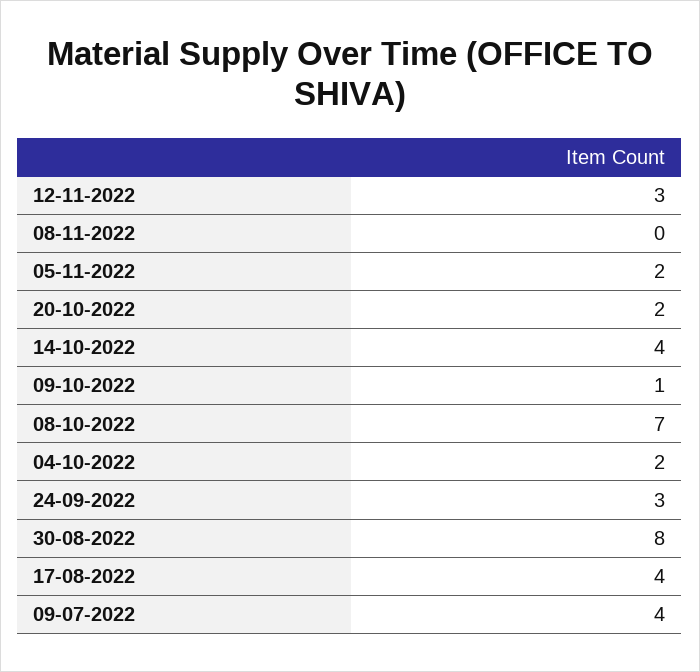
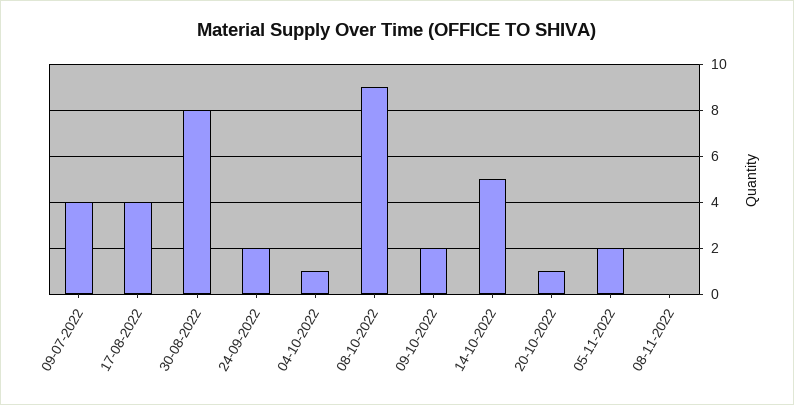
12-11-2022: 3 -> none
20-10-2022: 2 -> 1
14-10-2022: 4 -> 5
09-10-2022: 1 -> 2
08-10-2022: 7 -> 9
04-10-2022: 2 -> 1
24-09-2022: 3 -> 2

